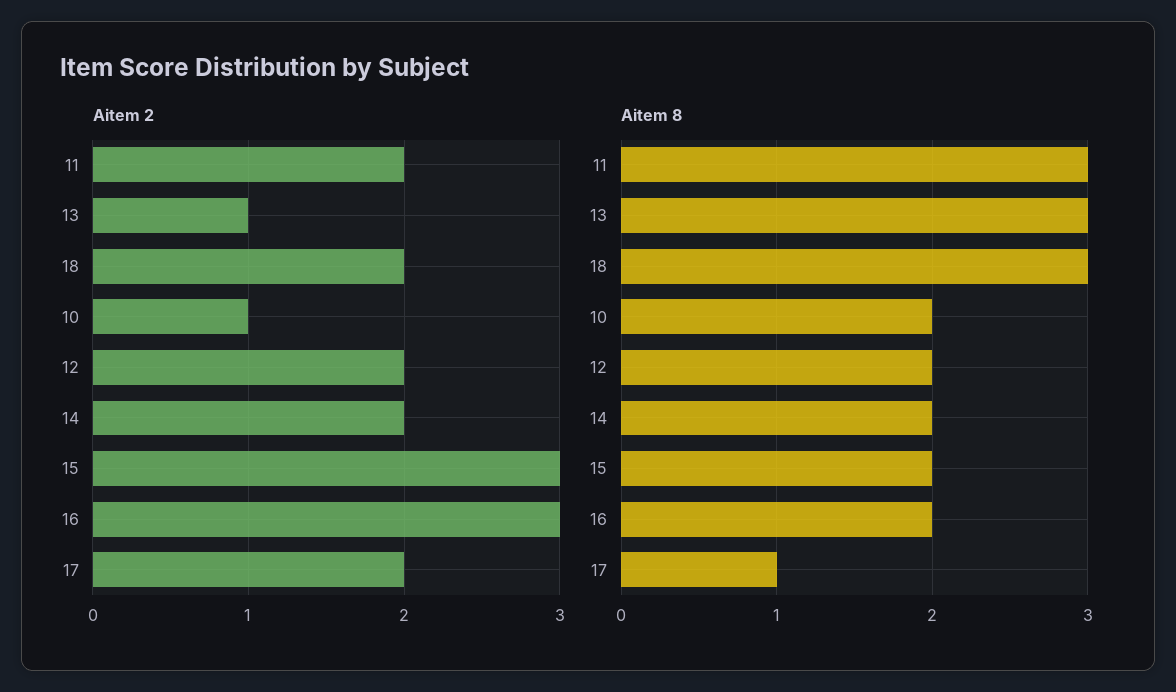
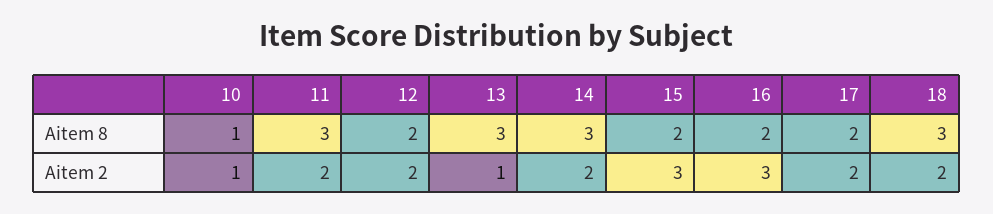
Aitem 8, 10: 2 -> 1
Aitem 8, 14: 2 -> 3
Aitem 8, 17: 1 -> 2

